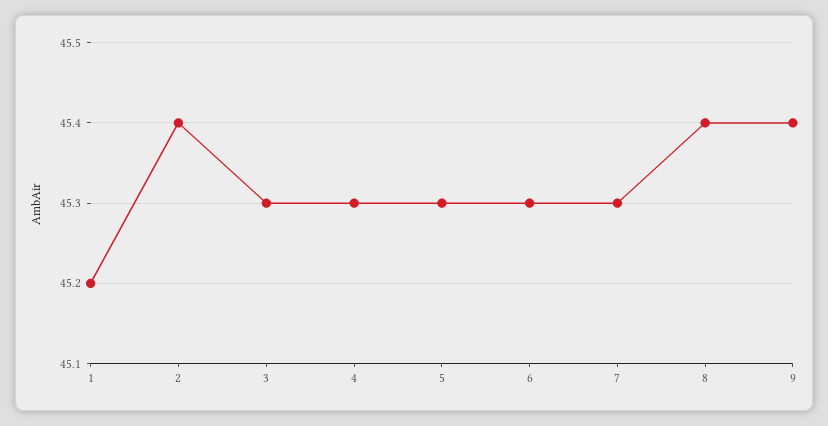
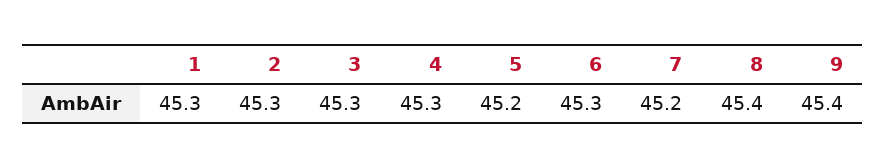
1: 45.2 -> 45.3
2: 45.4 -> 45.3
5: 45.3 -> 45.2
7: 45.3 -> 45.2

